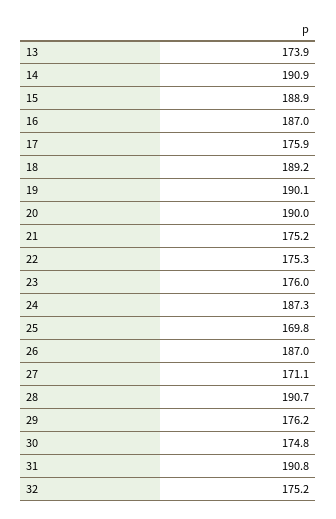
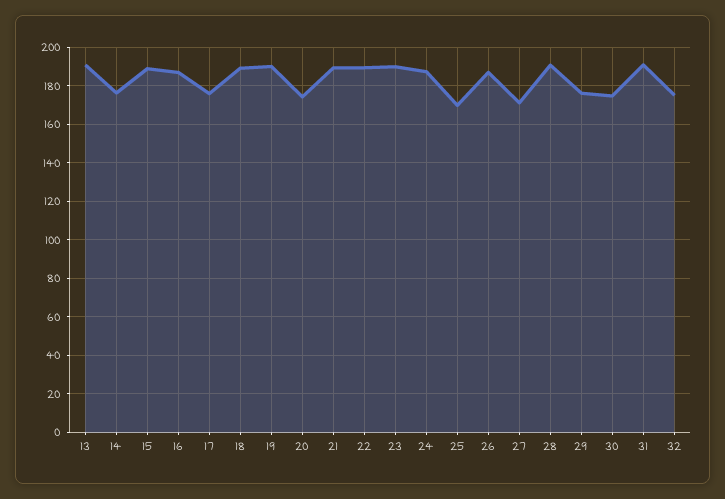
13: 173.9 -> 190
14: 190.9 -> 175
20: 190 -> 175
21: 175.2 -> 190
22: 175.3 -> 190
23: 176 -> 190

